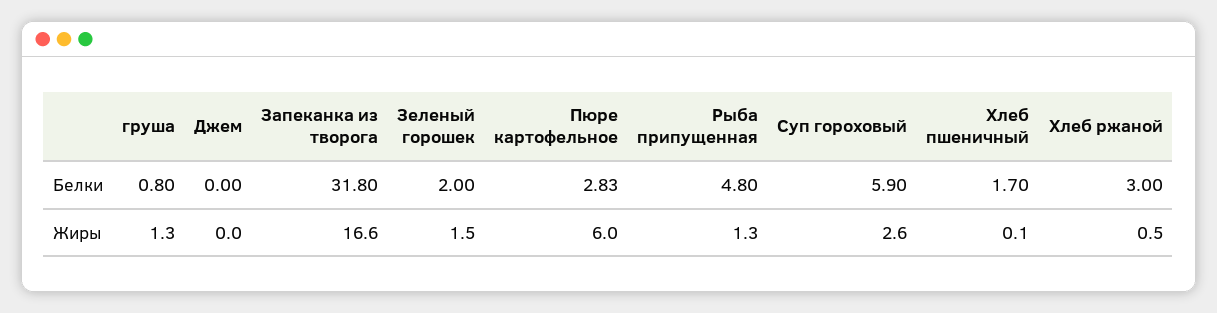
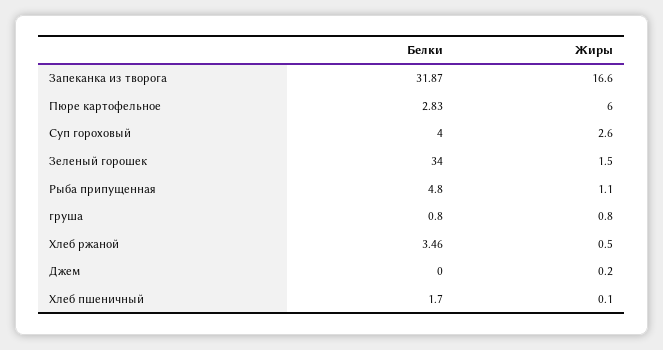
Запеканка из творога, Белки: 31.8 -> 31.87
Зеленый горошек, Белки: 2 -> 34
Суп гороховый, Белки: 5.9 -> 4
Хлеб ржаной, Белки: 3 -> 3.46
груша, Жиры: 1.3 -> 0.8
Джем, Жиры: 0 -> 0.2
Рыба припущенная, Жиры: 1.3 -> 1.1

